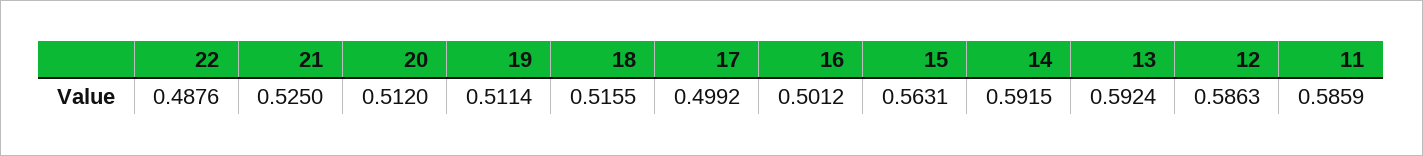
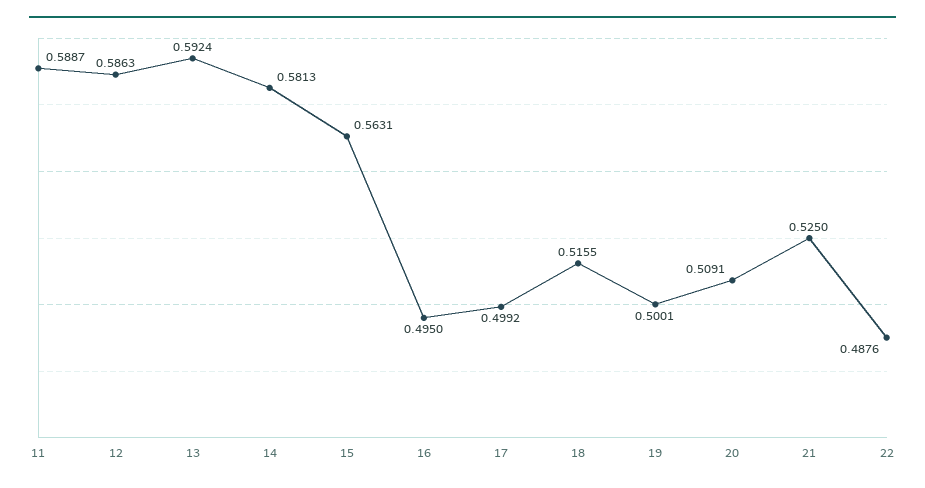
20: 0.512 -> 0.5091
19: 0.5114 -> 0.5001
16: 0.5012 -> 0.495
14: 0.5915 -> 0.5813
11: 0.5859 -> 0.5887

